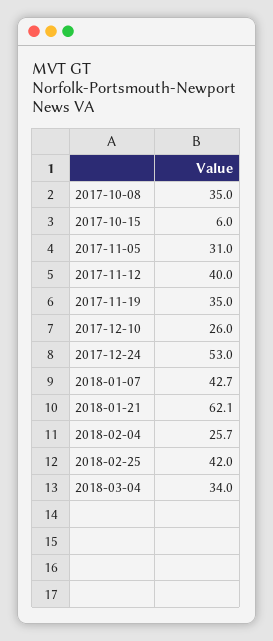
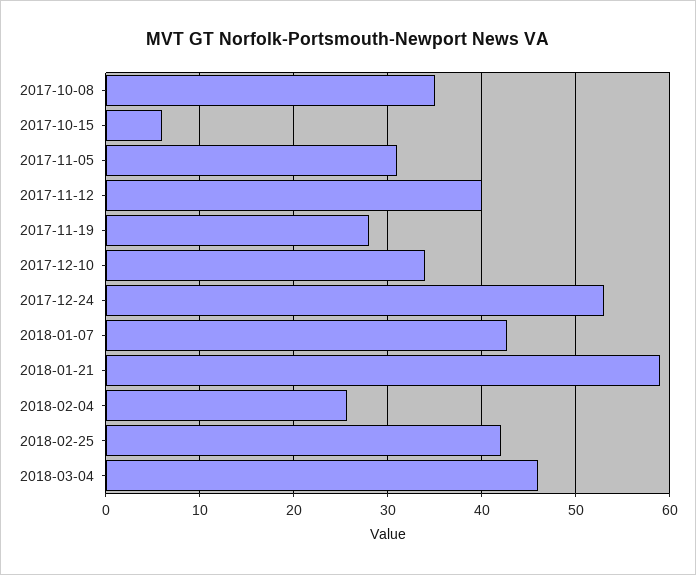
2017-11-19: 35 -> 28
2017-12-10: 26 -> 34
2018-01-21: 62.1 -> 59
2018-03-04: 34 -> 46

